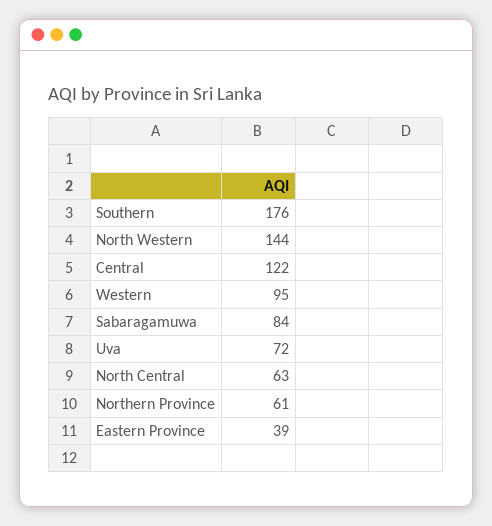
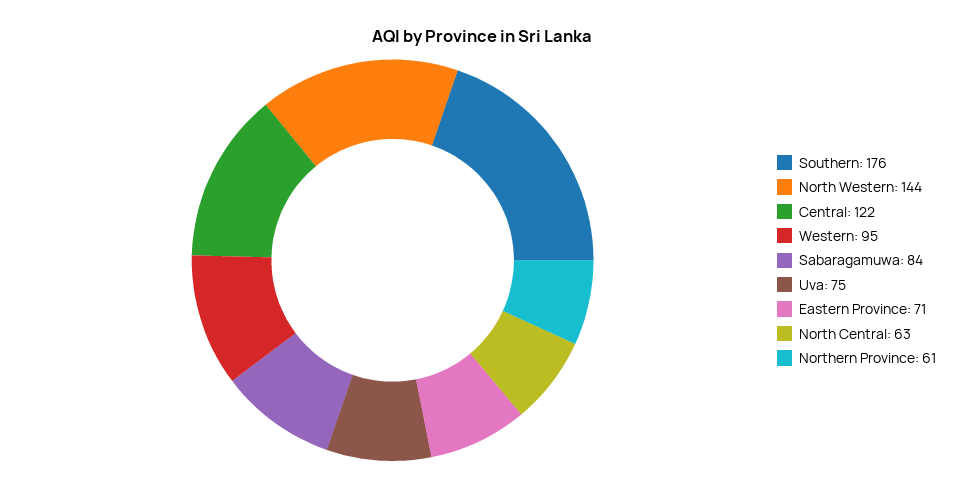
Uva: 72 -> 75
Eastern Province: 39 -> 71

